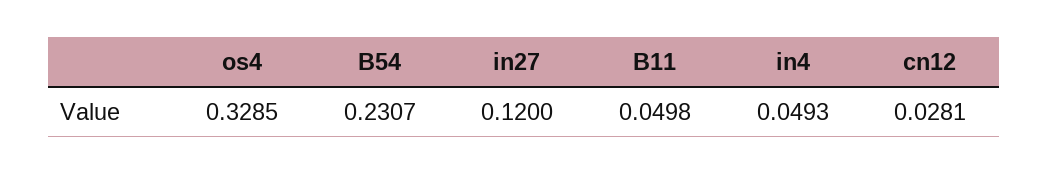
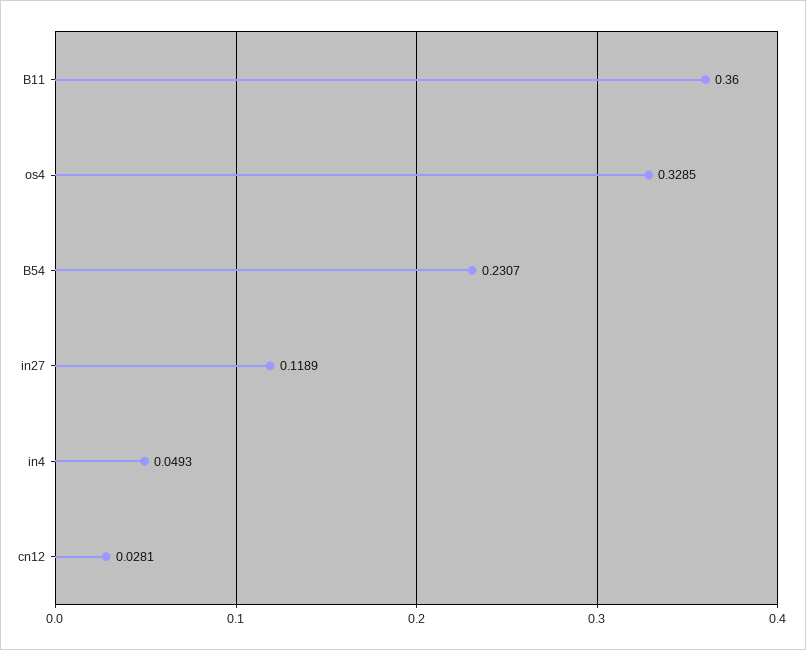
in27: 0.12 -> 0.1189
B11: 0.0498 -> 0.36

